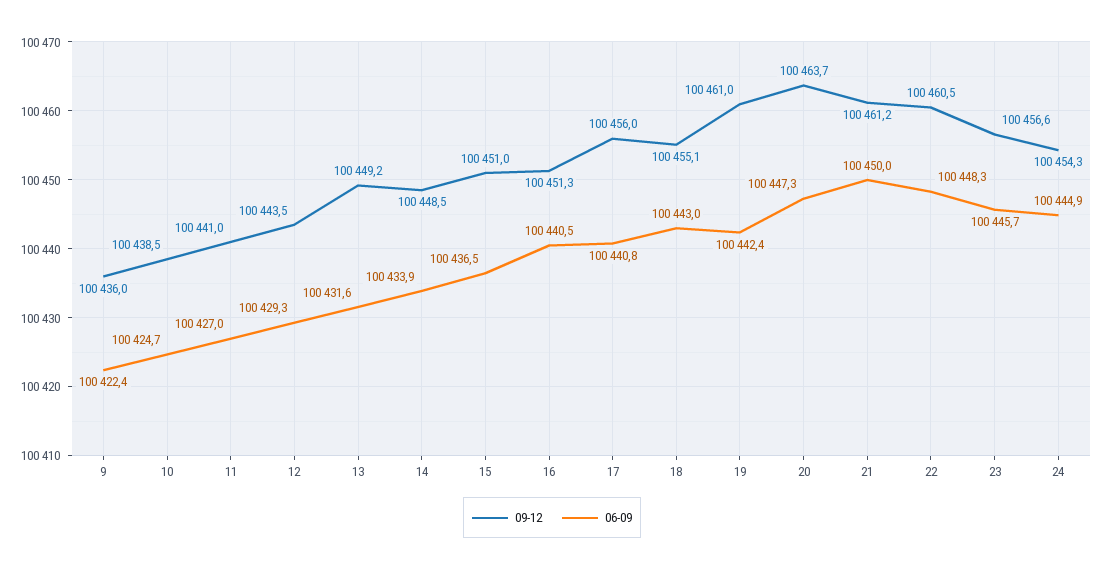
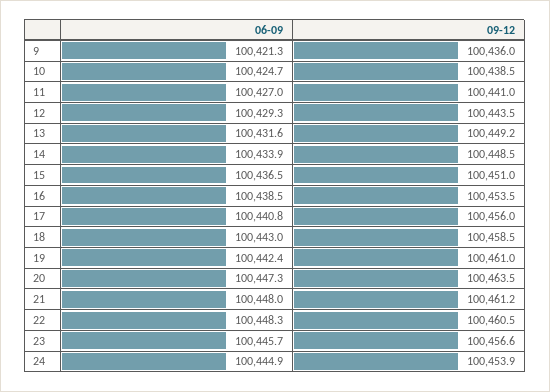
06-09, 9: 100422.4 -> 100421.3
09-12, 16: 100451.3 -> 100453.5
06-09, 16: 100440.5 -> 100438.5
09-12, 18: 100455.1 -> 100458.5
09-12, 20: 100463.7 -> 100463.5
06-09, 21: 100450 -> 100448
09-12, 24: 100454.3 -> 100453.9

